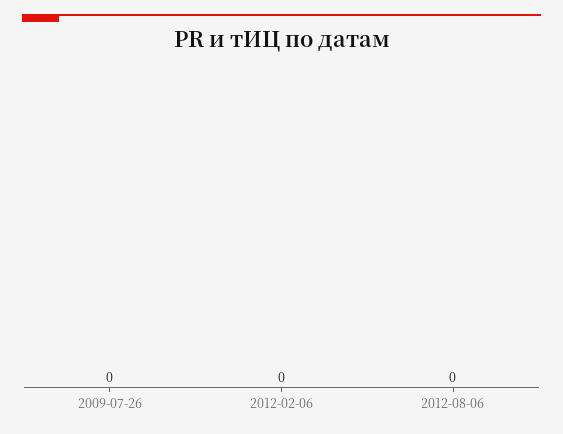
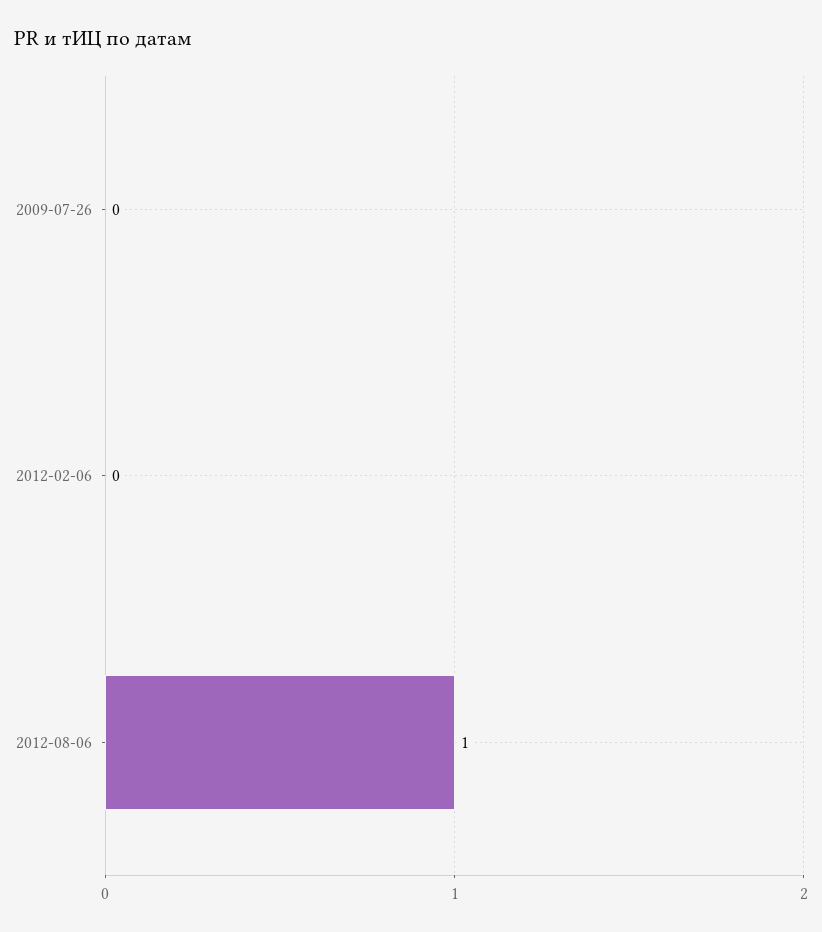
2012-08-06: 0 -> 1

